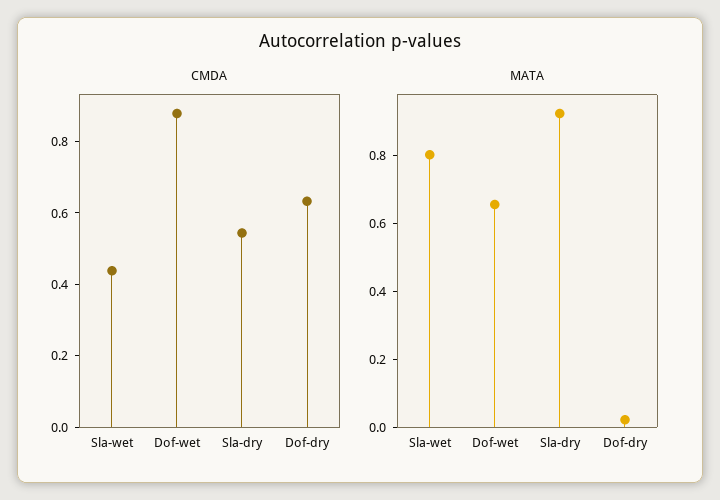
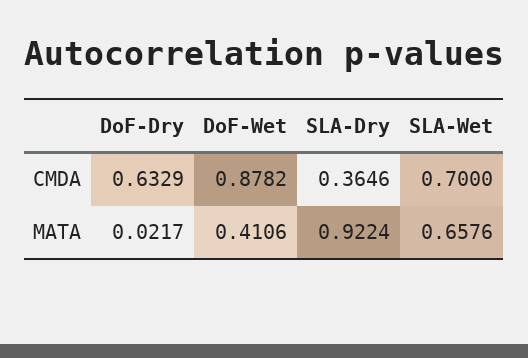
CMDA, Sla-wet: 0.45 -> 0.7
CMDA, Sla-dry: 0.55 -> 0.3646
MATA, Sla-wet: 0.8 -> 0.6576
MATA, Dof-wet: 0.65 -> 0.4106

